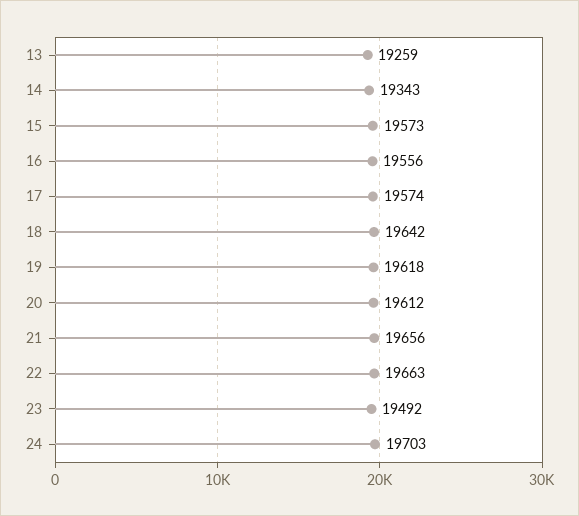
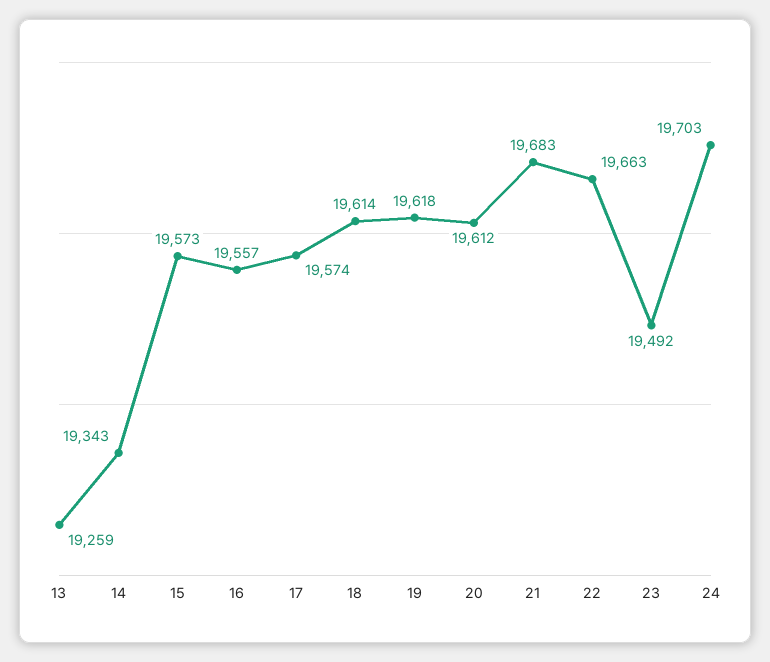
16: 19556 -> 19557
18: 19642 -> 19614
21: 19656 -> 19683

